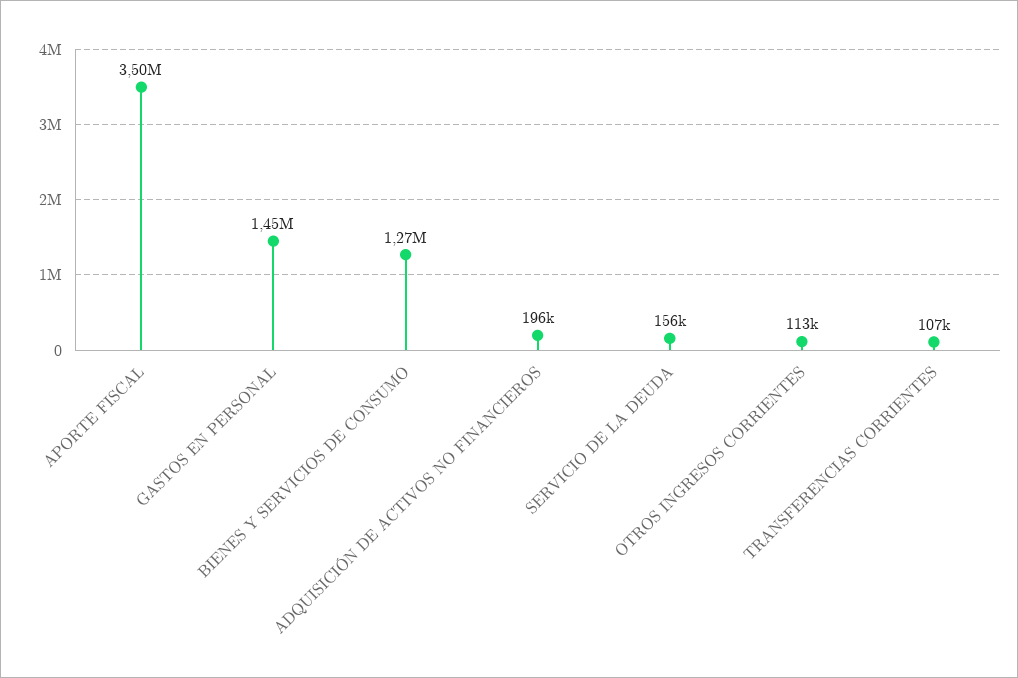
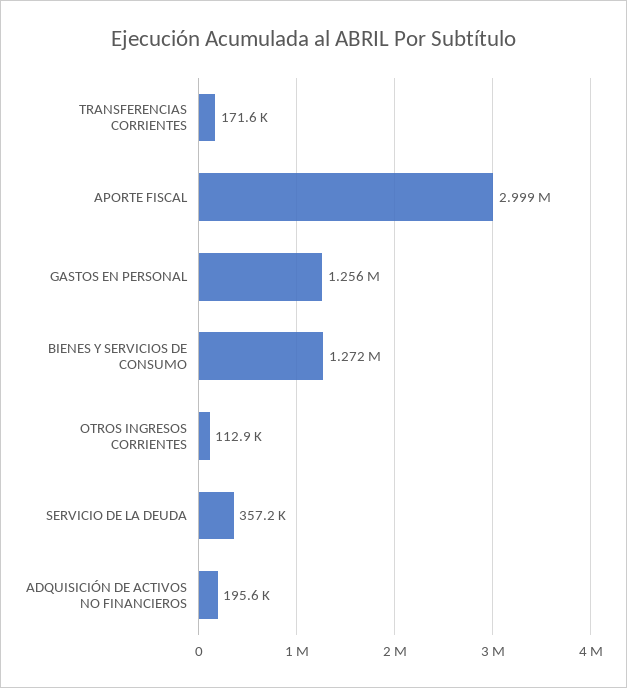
APORTE FISCAL: 3500000 -> 2999000
GASTOS EN PERSONAL: 1450000 -> 1256000
SERVICIO DE LA DEUDA: 156000 -> 357200
TRANSFERENCIAS CORRIENTES: 107000 -> 171600

